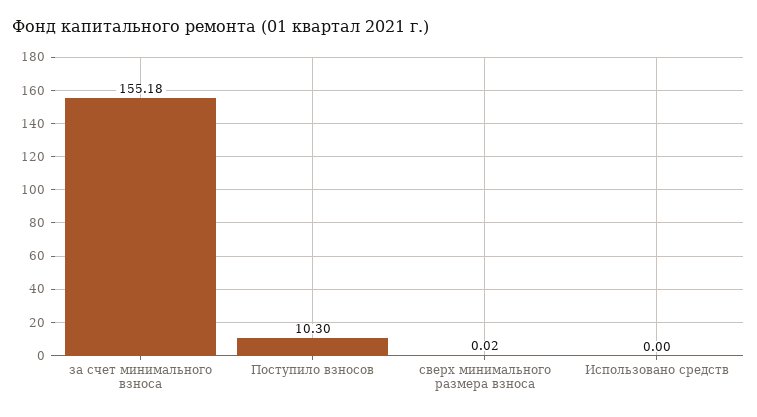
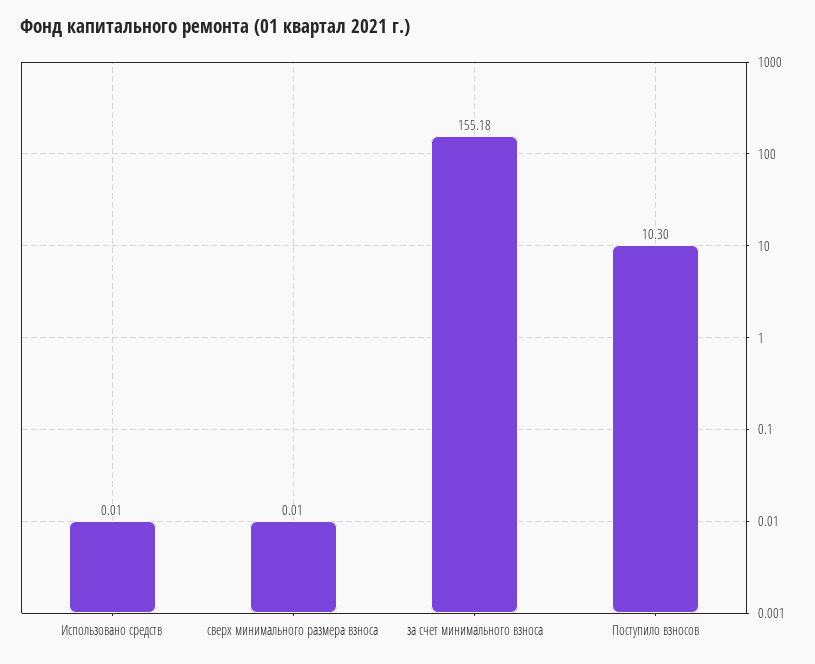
сверх минимального размера взноса: 0.02 -> 0.01
Использовано средств: 0 -> 0.01

